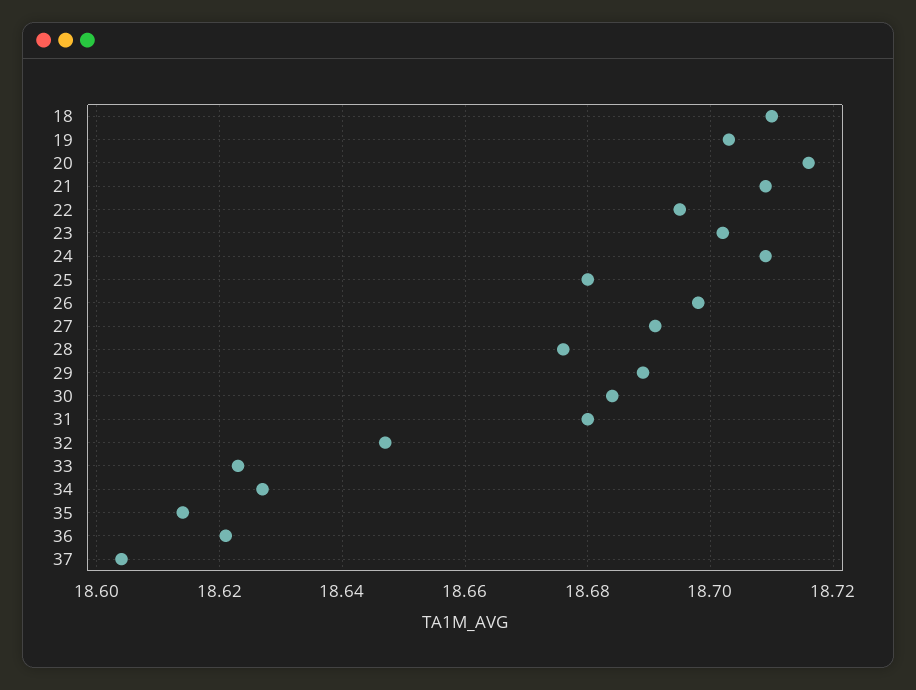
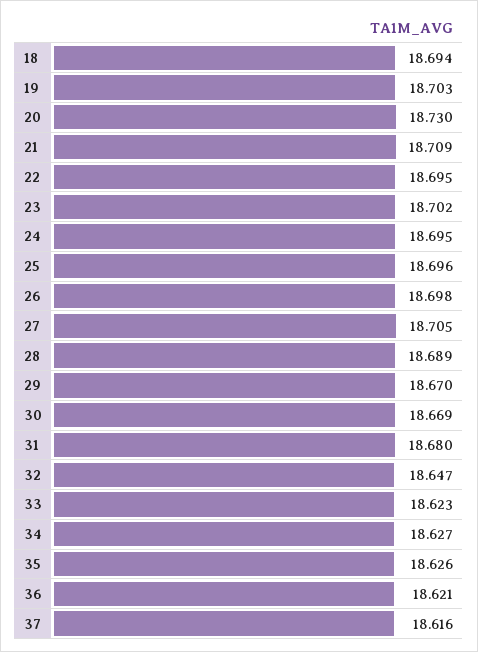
18: 18.71 -> 18.694
20: 18.715 -> 18.73
24: 18.71 -> 18.695
25: 18.68 -> 18.696
27: 18.69 -> 18.705
28: 18.675 -> 18.689
29: 18.69 -> 18.67
30: 18.685 -> 18.669
35: 18.615 -> 18.626
37: 18.605 -> 18.616

